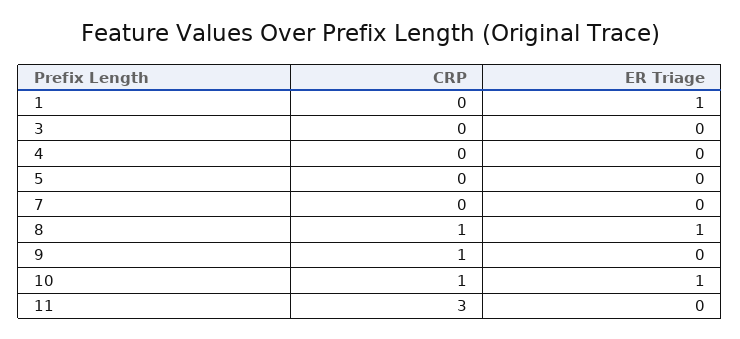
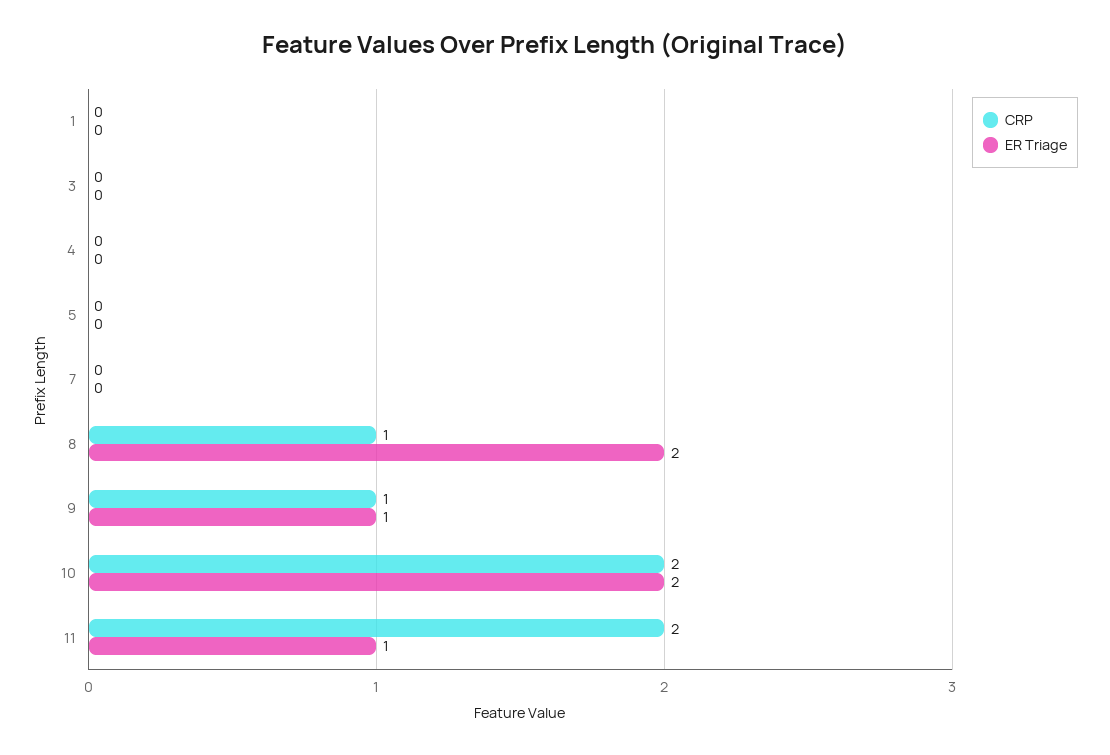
ER Triage, 1: 1 -> 0
ER Triage, 8: 1 -> 2
ER Triage, 9: 0 -> 1
CRP, 10: 1 -> 2
ER Triage, 10: 1 -> 2
CRP, 11: 3 -> 2
ER Triage, 11: 0 -> 1

